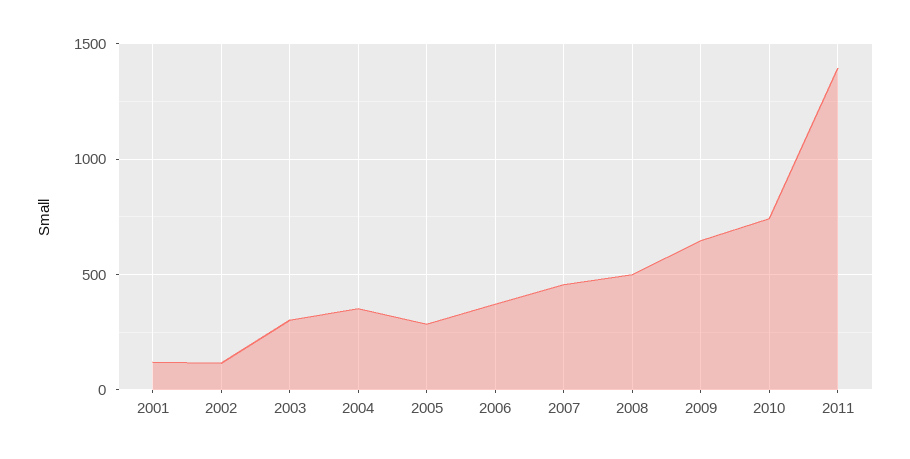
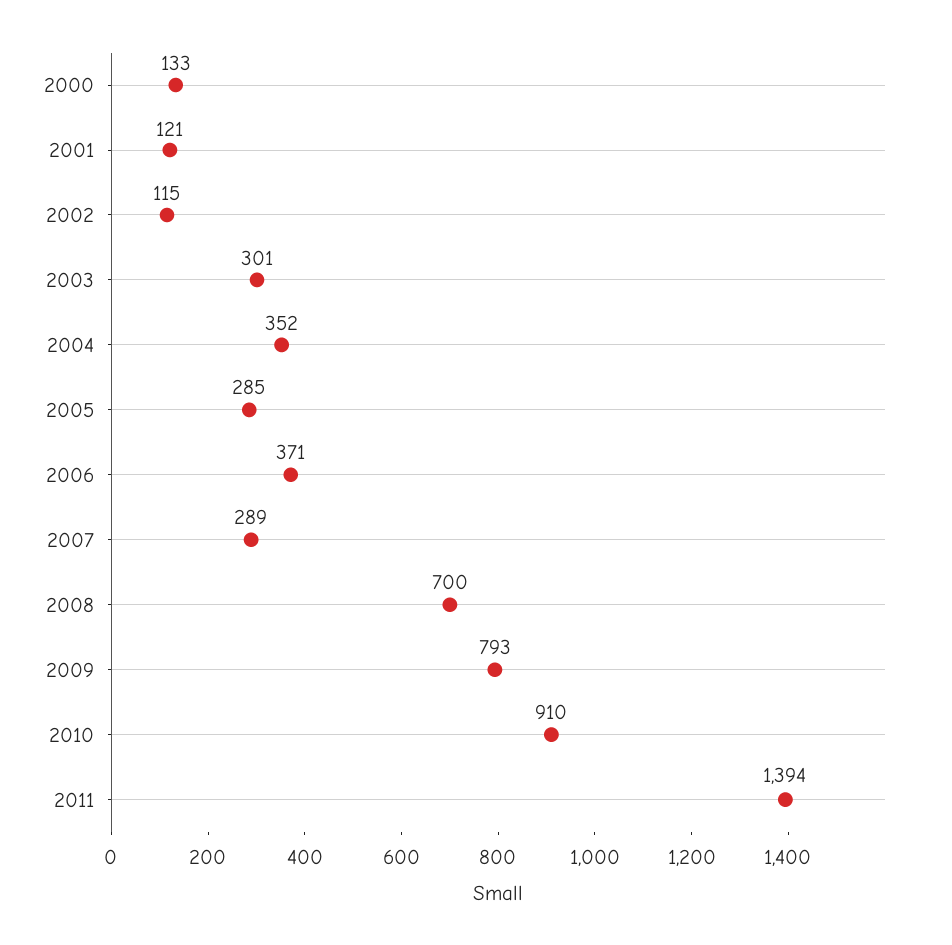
2007: 450 -> 289
2008: 500 -> 700
2009: 650 -> 793
2010: 750 -> 910
2000: none -> 133

